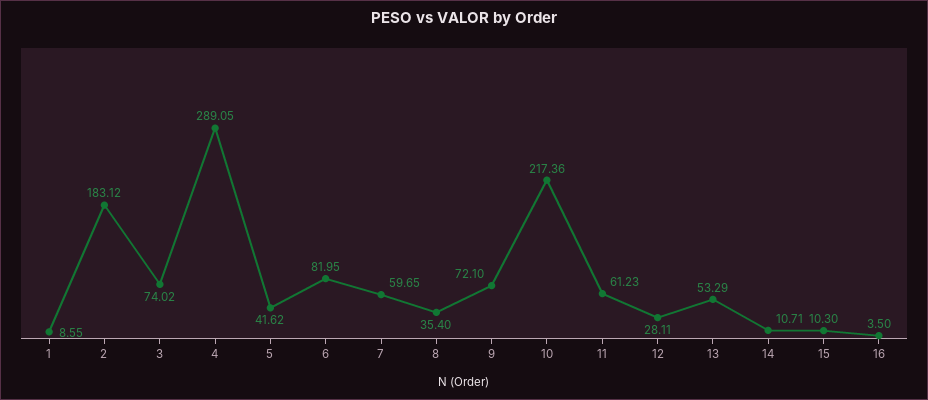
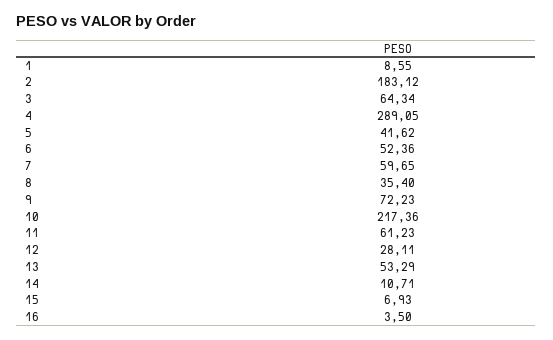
3: 74.02 -> 64.34
6: 81.95 -> 52.36
9: 72.1 -> 72.23
15: 10.3 -> 6.93

